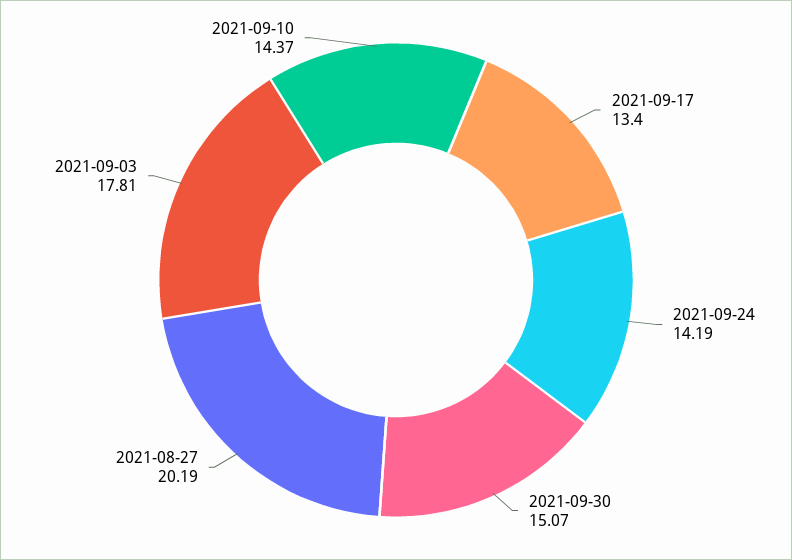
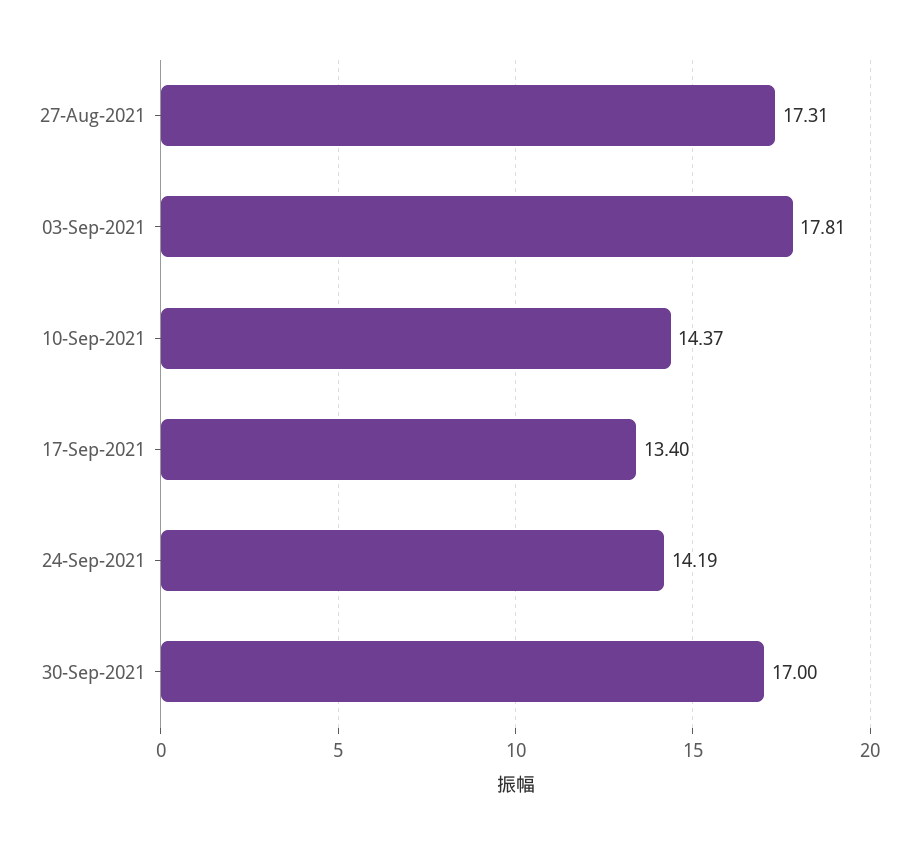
2021-09-30: 15.07 -> 17
2021-08-27: 20.19 -> 17.31

